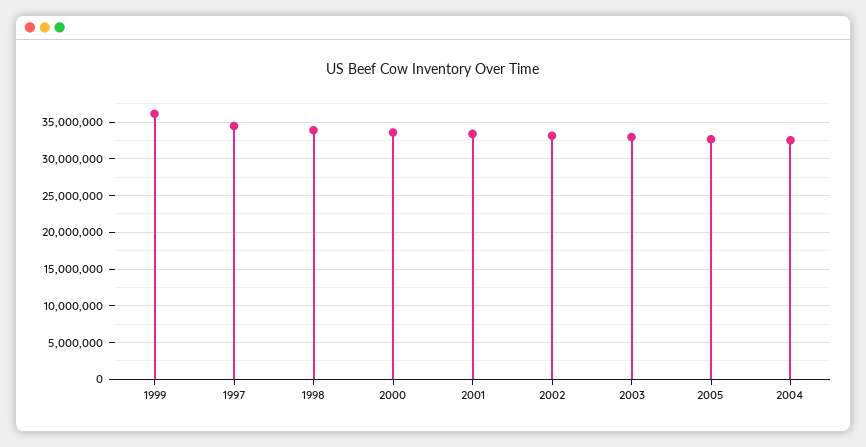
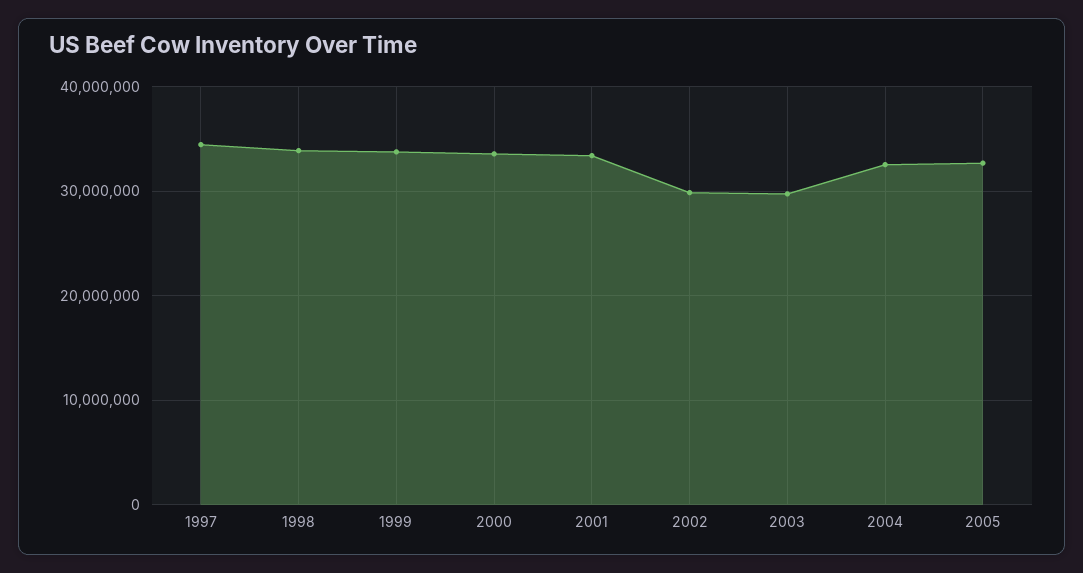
1999: 36000000 -> 34000000
2002: 33000000 -> 30000000
2003: 33000000 -> 30000000

